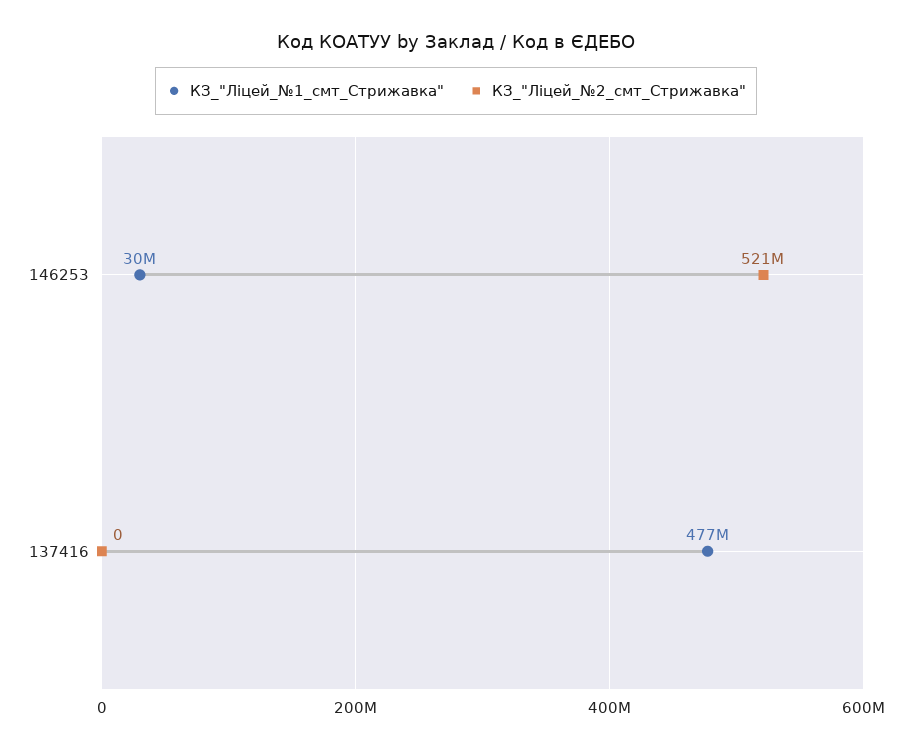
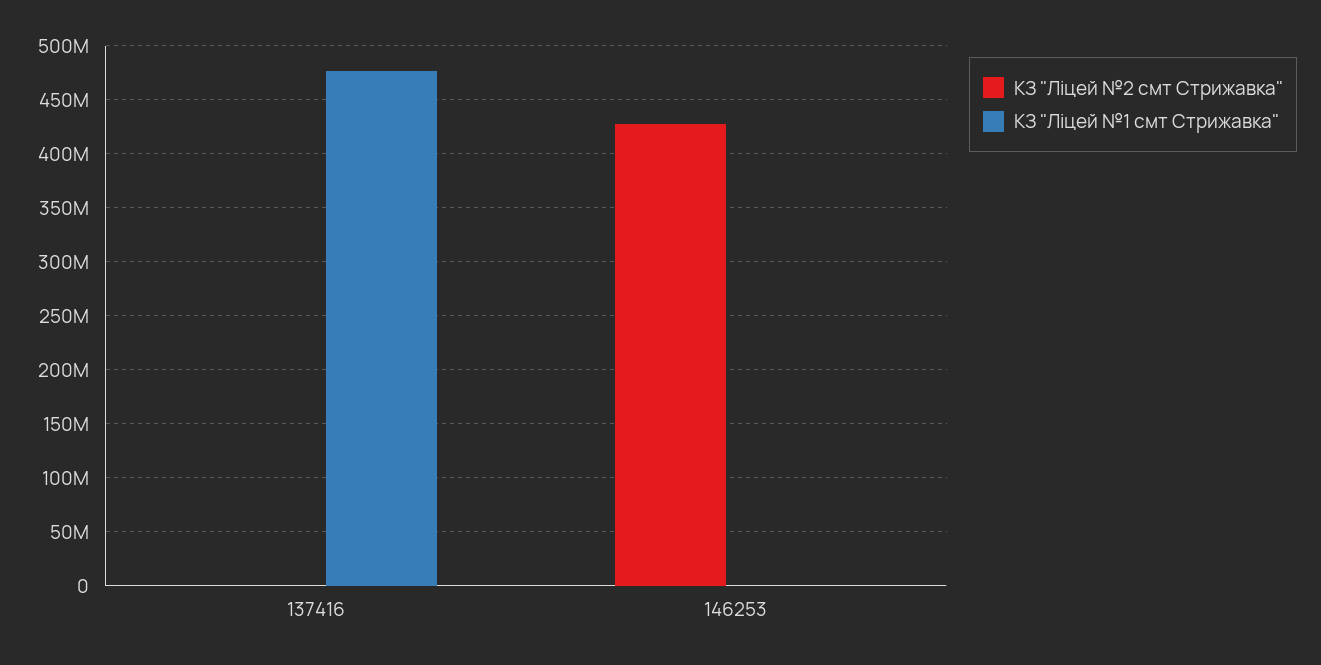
КЗ_"Ліцей_№1_смт_Стрижавка", 146253: 30000000 -> 0
КЗ_"Ліцей_№2_смт_Стрижавка", 146253: 521000000 -> 430000000

